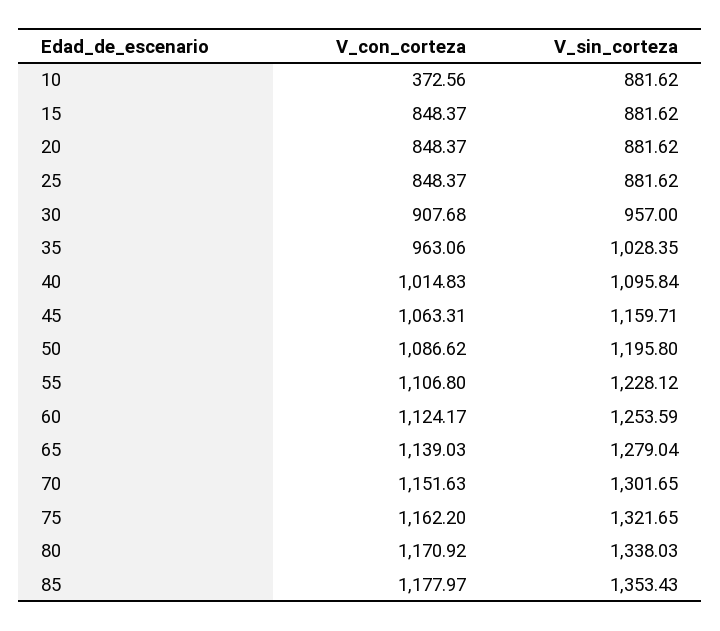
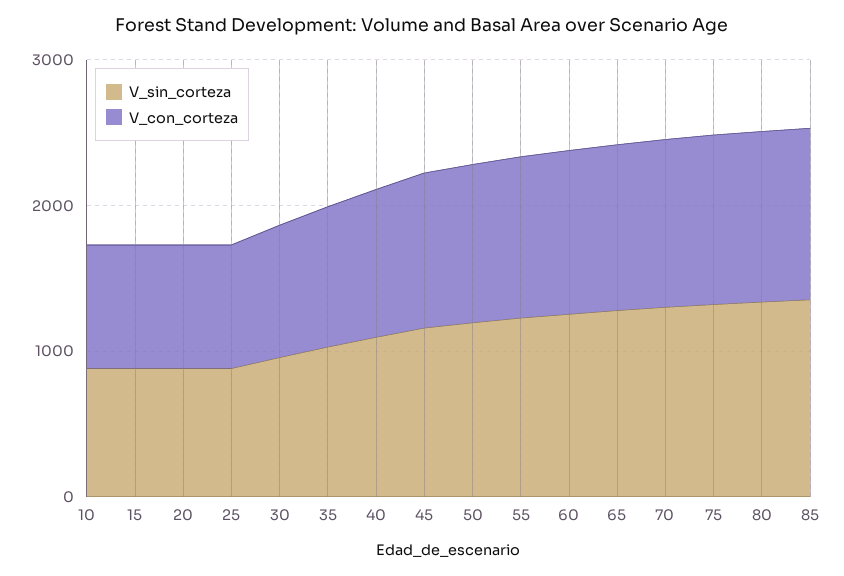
V_con_corteza, 10: 372.56 -> 800

